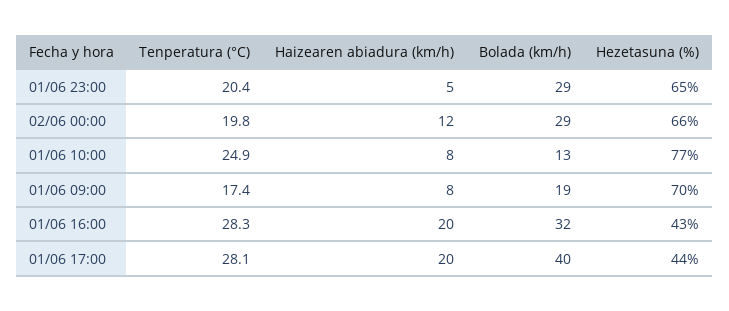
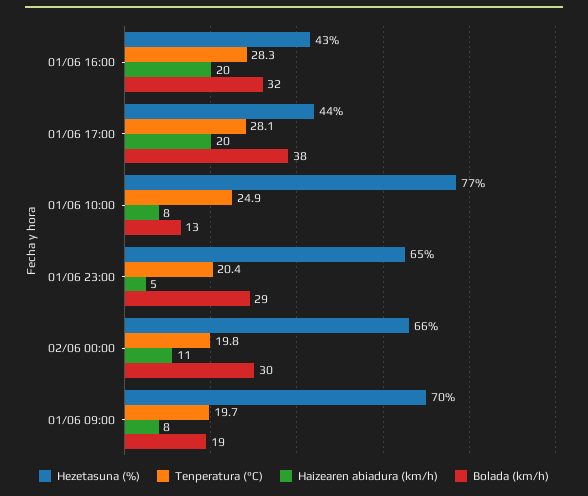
Haizearen abiadura (km/h), 02/06 00:00: 12 -> 11
Bolada (km/h), 02/06 00:00: 29 -> 30
Tenperatura (°C), 01/06 09:00: 17.4 -> 19.7
Bolada (km/h), 01/06 17:00: 40 -> 38

